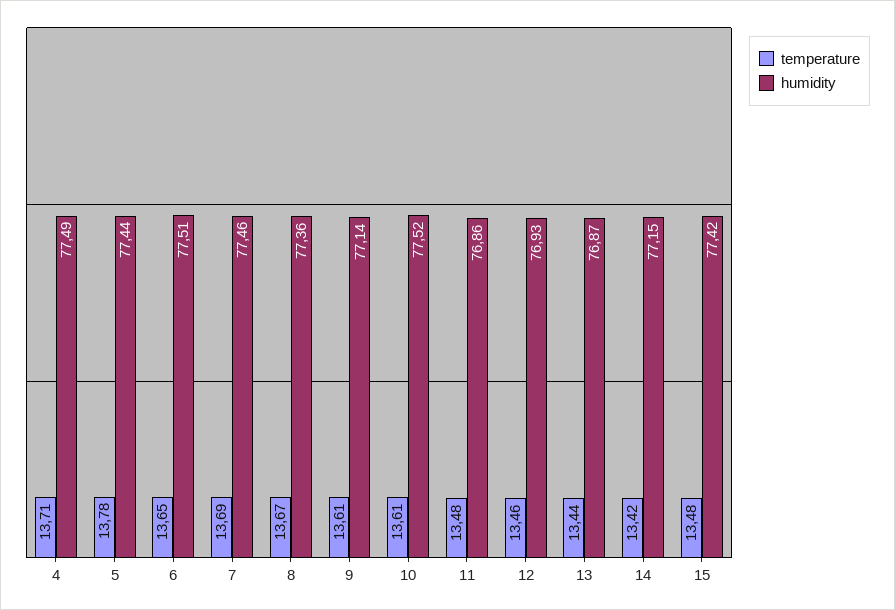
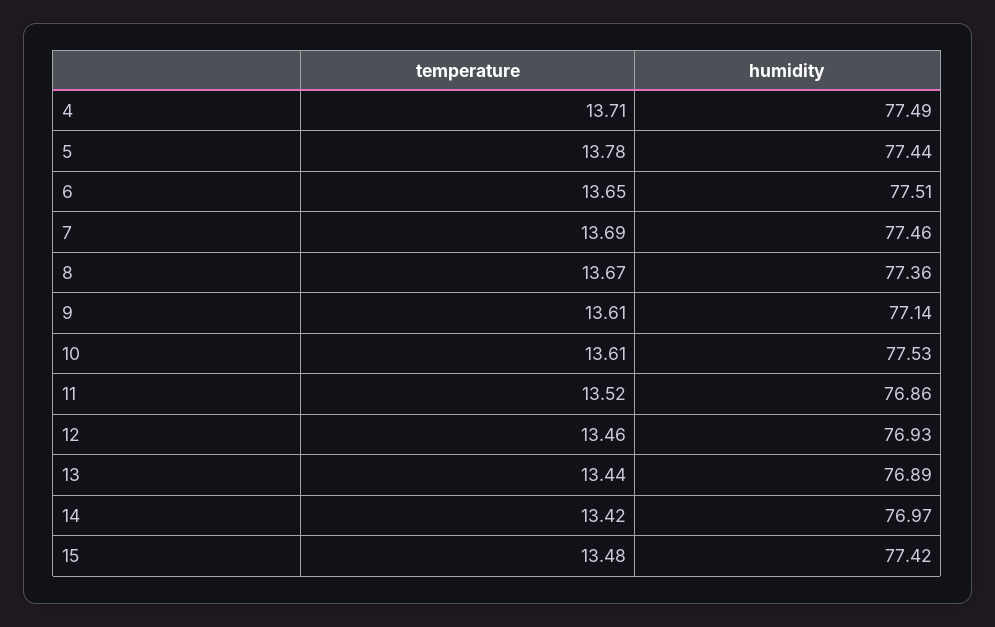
humidity, 10: 77.52 -> 77.53
temperature, 11: 13.48 -> 13.52
humidity, 13: 76.87 -> 76.89
humidity, 14: 77.15 -> 76.97

